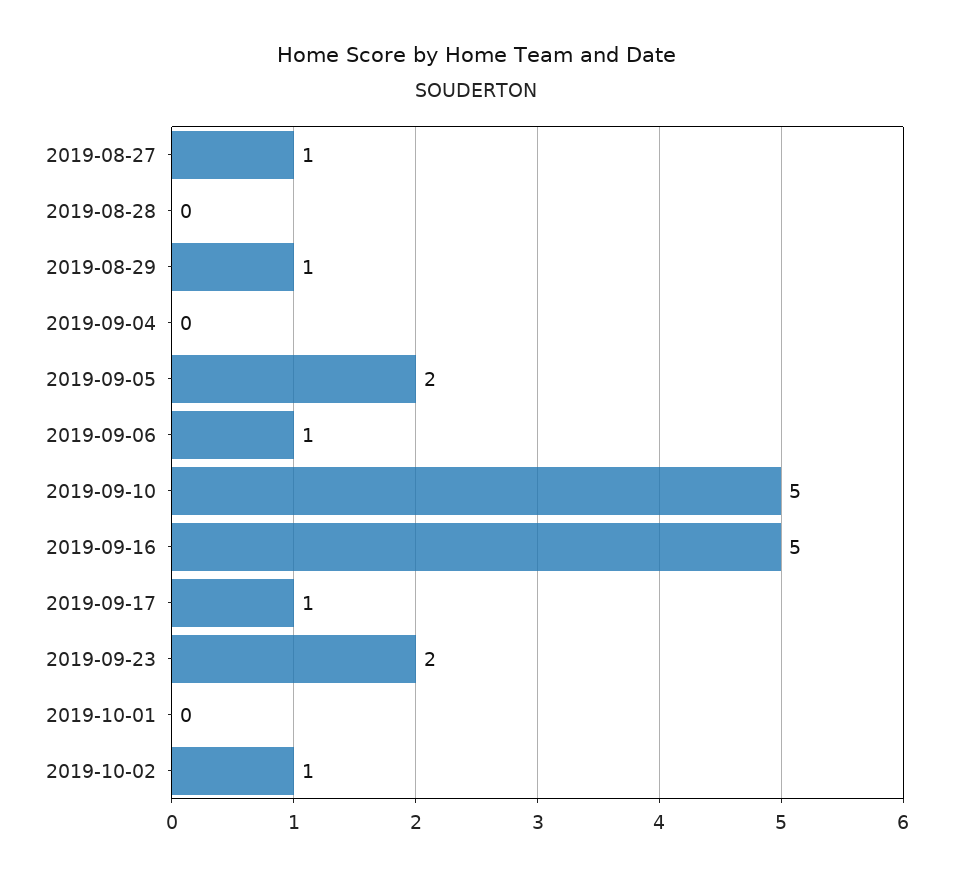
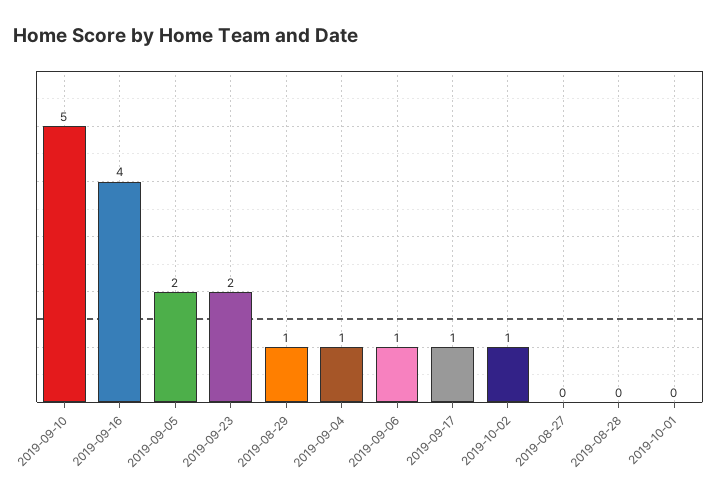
2019-08-27: 1 -> 0
2019-09-04: 0 -> 1
2019-09-16: 5 -> 4

